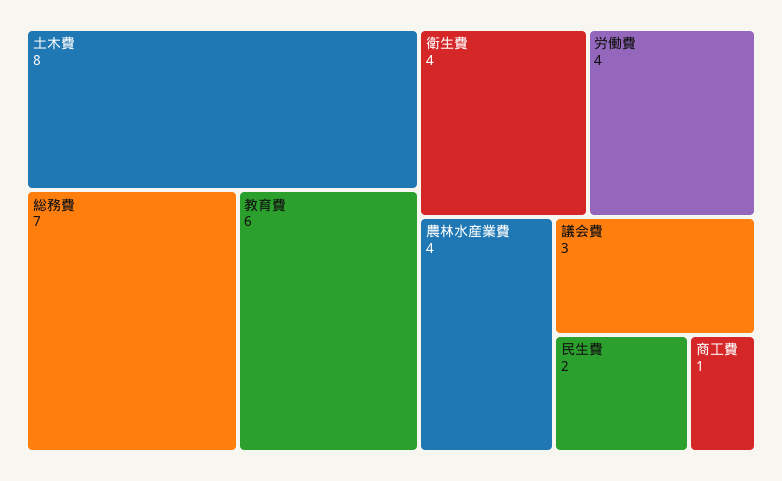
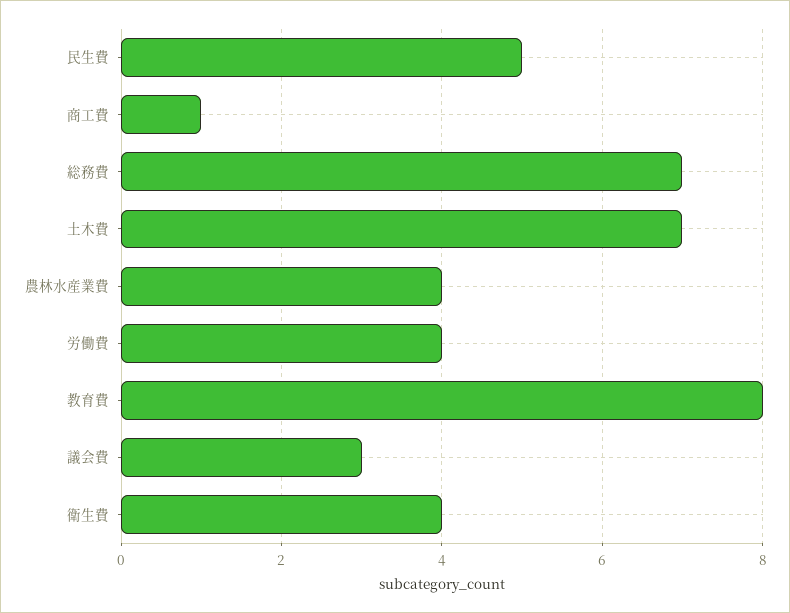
土木費: 8 -> 7
教育費: 6 -> 8
民生費: 2 -> 5

